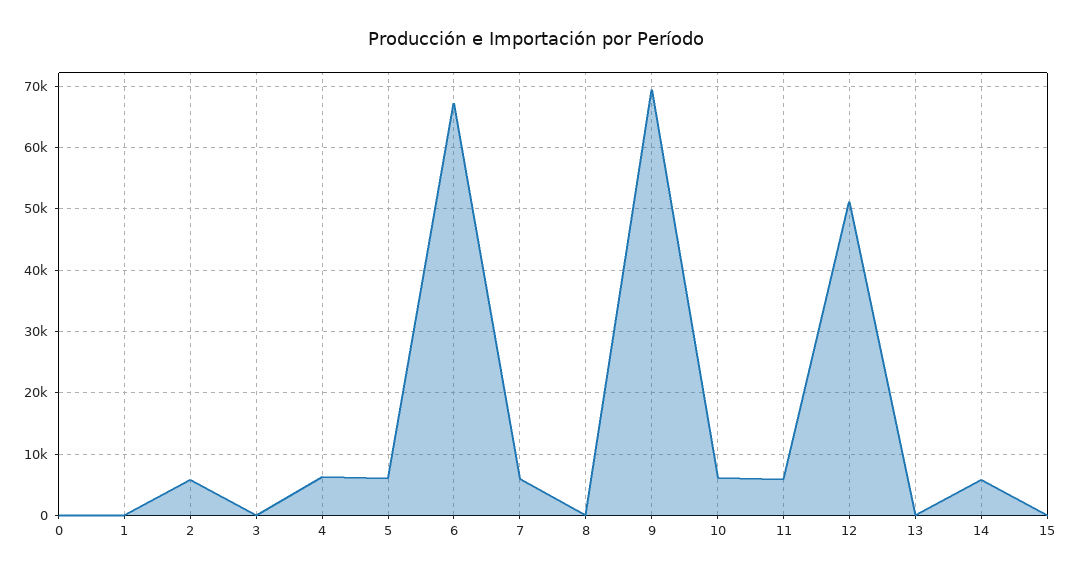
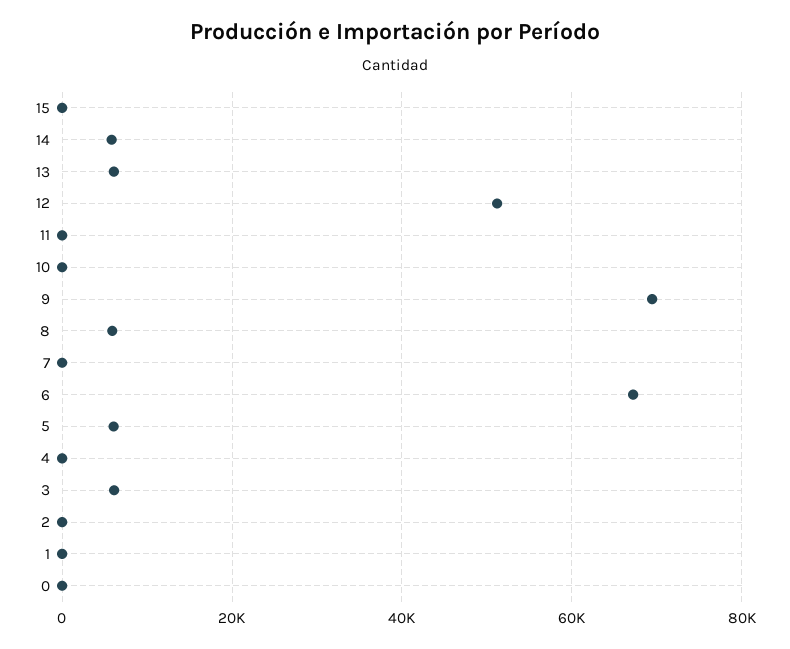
2: 6000 -> 0
3: 0 -> 6000
4: 6000 -> 0
7: 6000 -> 0
8: 0 -> 6000
10: 6000 -> 0
11: 6000 -> 0
13: 0 -> 6000

